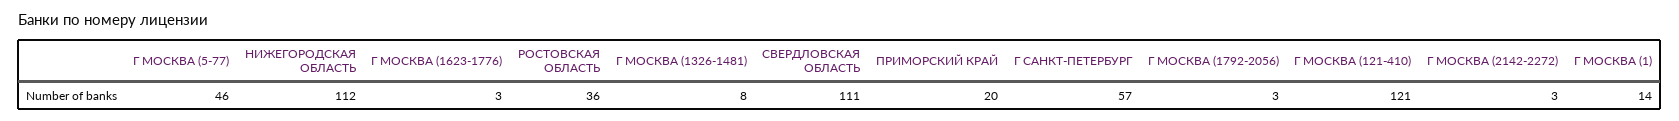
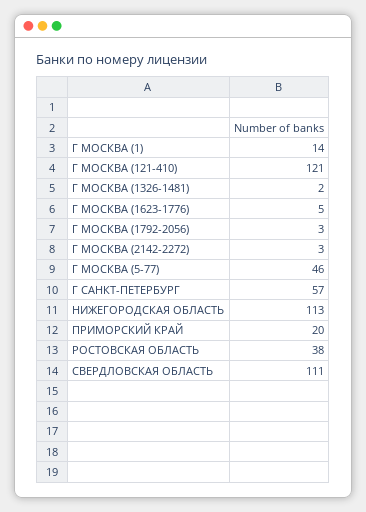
НИЖЕГОРОДСКАЯ ОБЛАСТЬ: 112 -> 113
Г МОСКВА (1623-1776): 3 -> 5
РОСТОВСКАЯ ОБЛАСТЬ: 36 -> 38
Г МОСКВА (1326-1481): 8 -> 2

